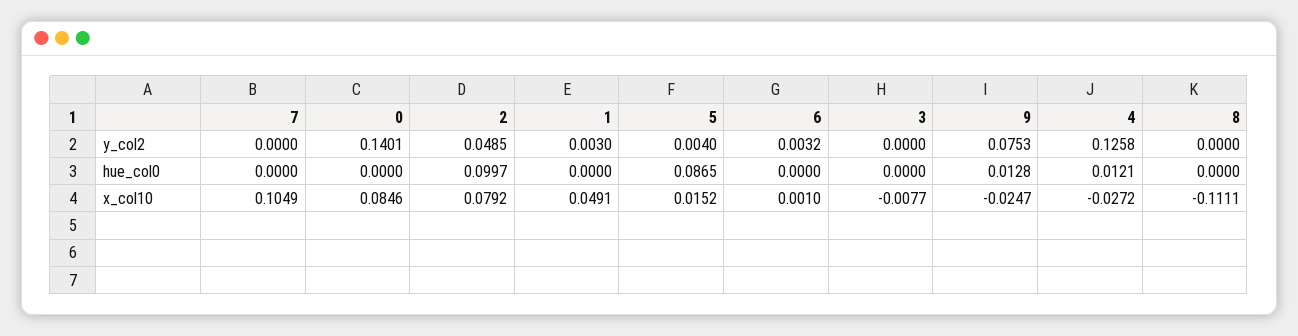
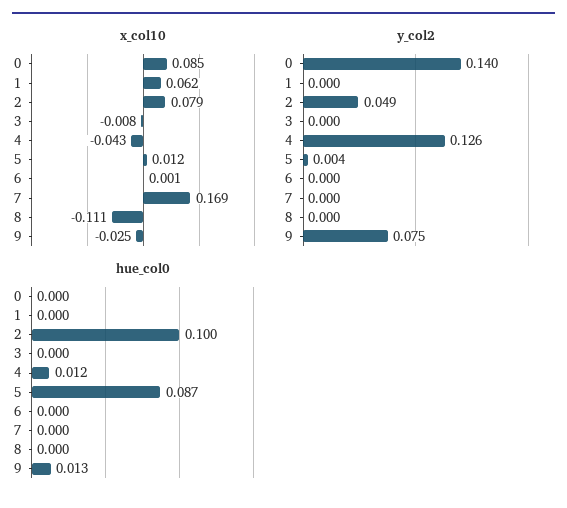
y_col2, 1: 0.003 -> 0
y_col2, 6: 0.0032 -> 0
x_col10, 7: 0.1049 -> 0.169
x_col10, 1: 0.0491 -> 0.062
x_col10, 5: 0.0152 -> 0.012
x_col10, 4: -0.0272 -> -0.043

